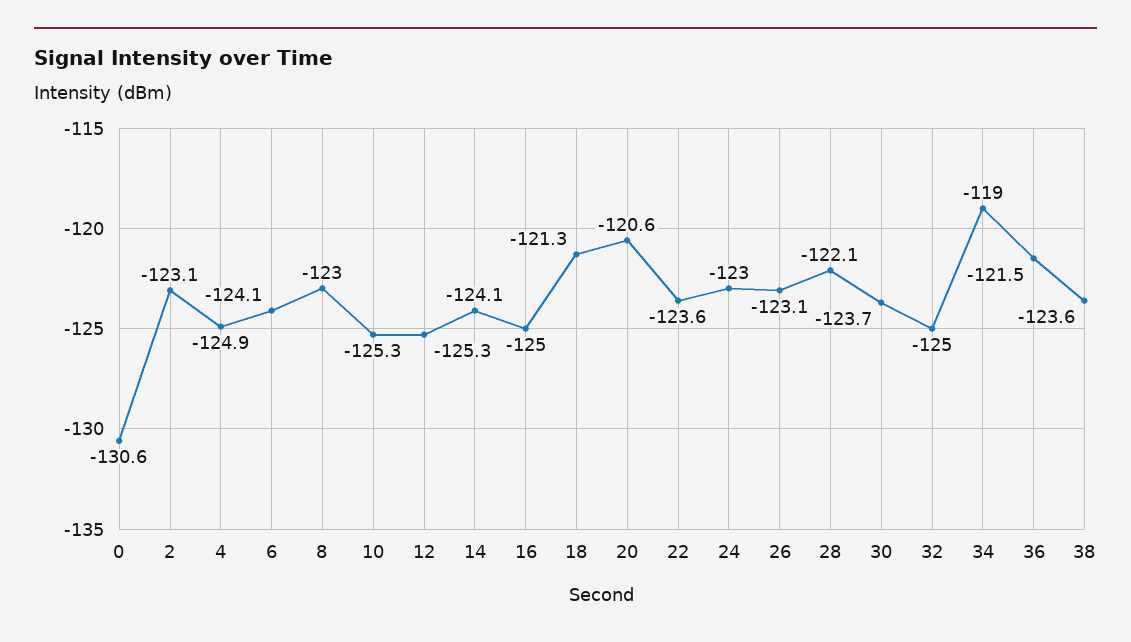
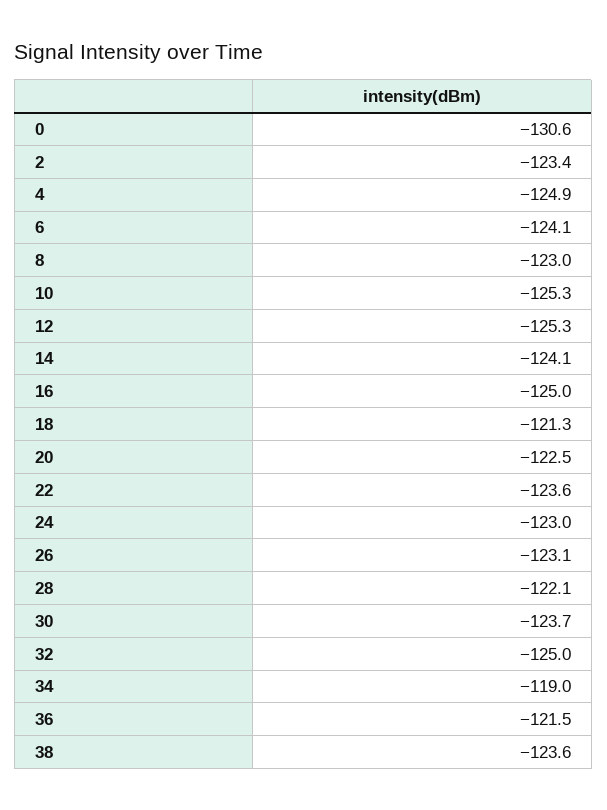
2: -123.1 -> -123.4
20: -120.6 -> -122.5

